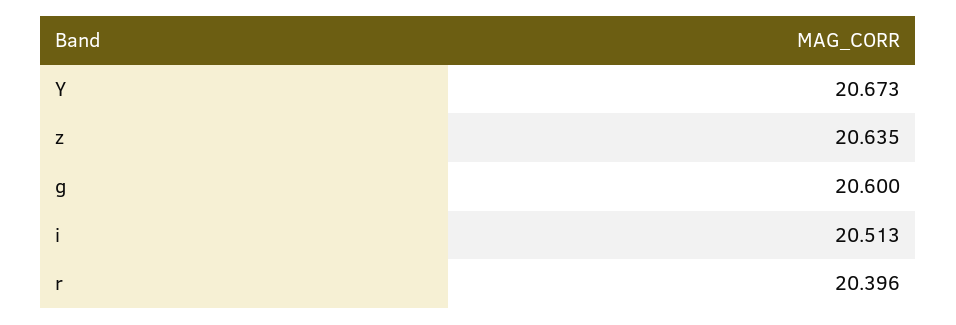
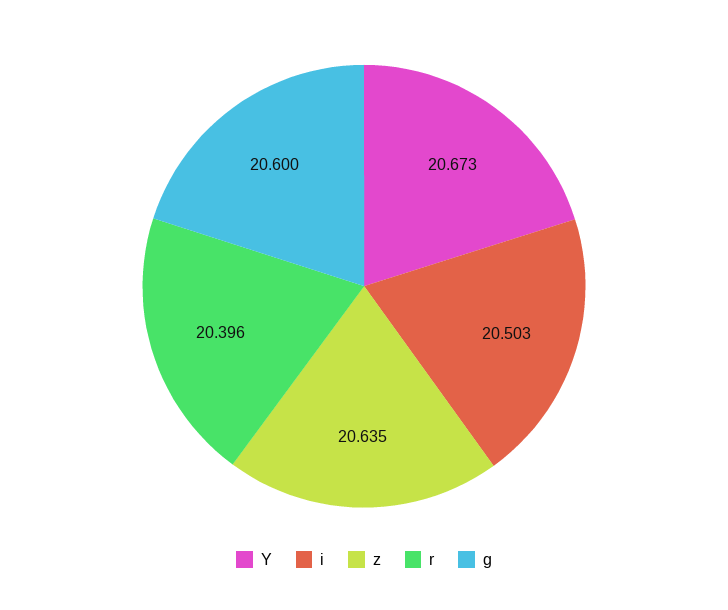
i: 20.513 -> 20.503

